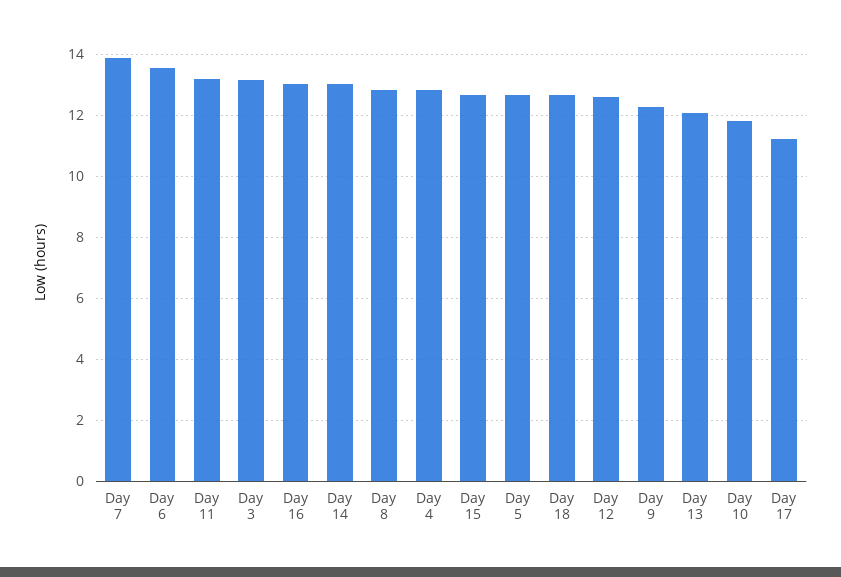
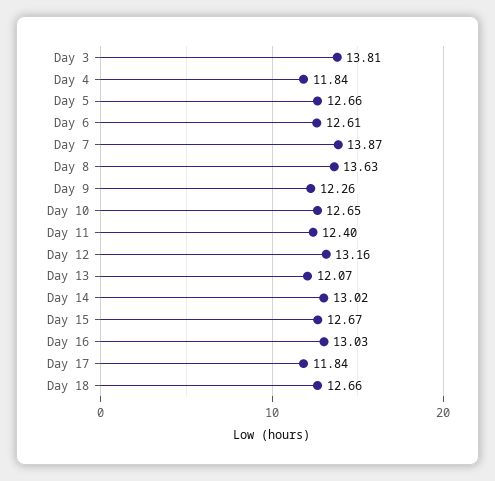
Day 6: 13.6 -> 12.61
Day 11: 13.2 -> 12.4
Day 3: 13.2 -> 13.81
Day 8: 12.8 -> 13.63
Day 4: 12.8 -> 11.84
Day 12: 12.6 -> 13.16
Day 10: 11.8 -> 12.65
Day 17: 11.2 -> 11.84

